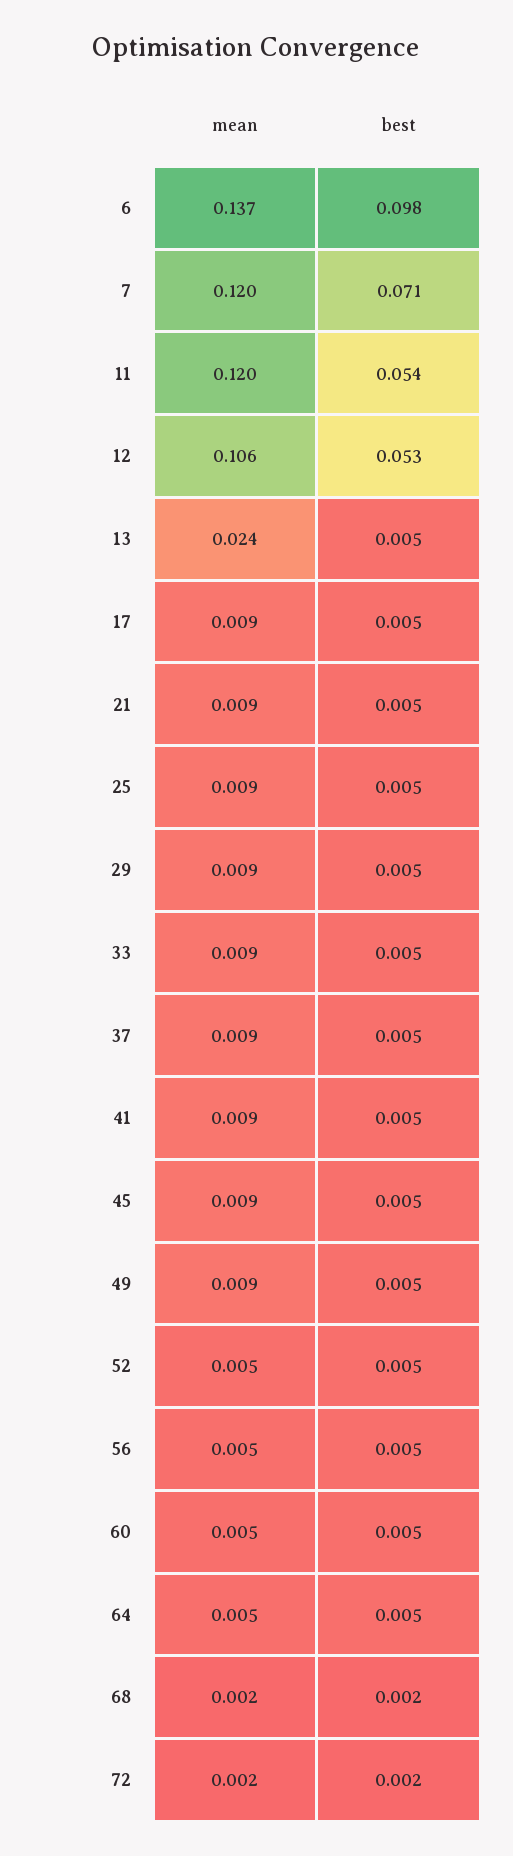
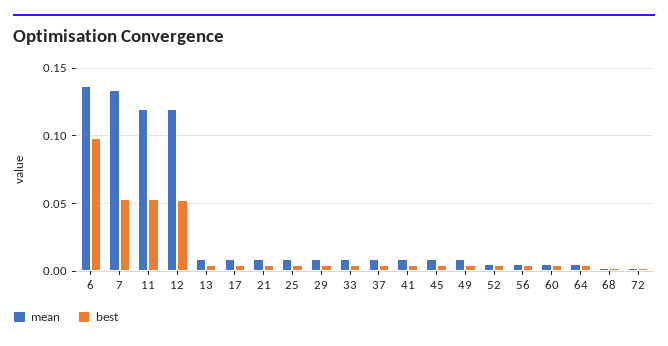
mean, 7: 0.12 -> 0.135
best, 7: 0.071 -> 0.055
mean, 12: 0.106 -> 0.12
mean, 13: 0.024 -> 0.01

